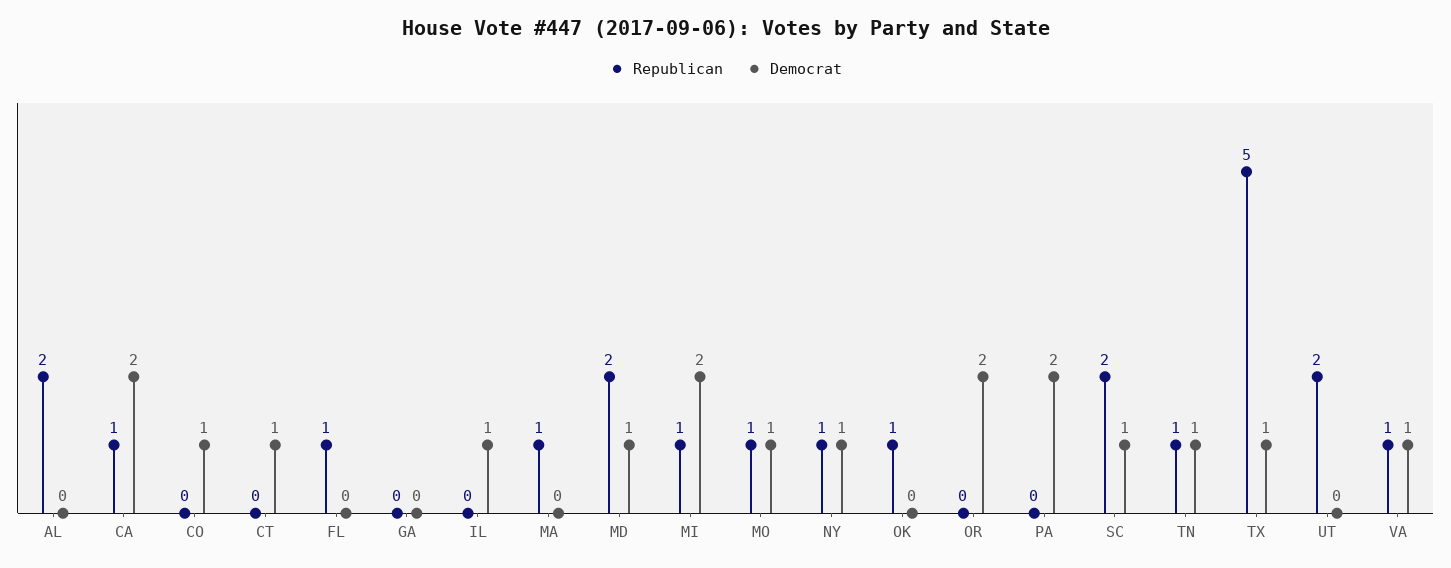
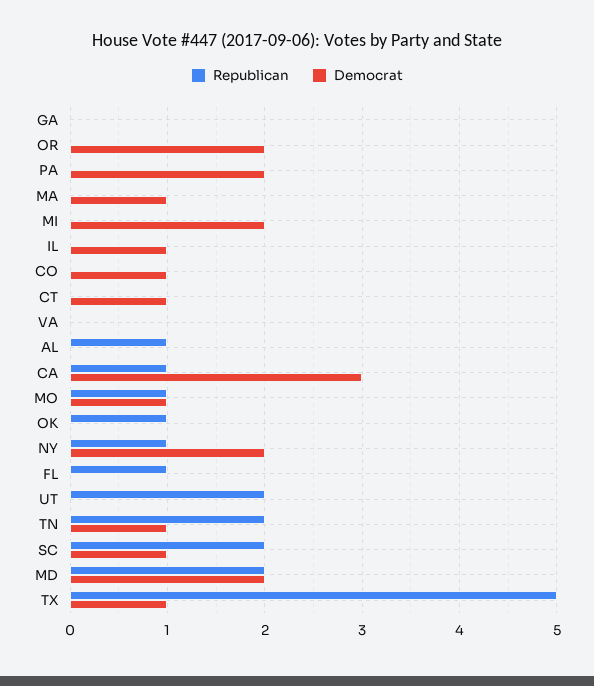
Republican, AL: 2 -> 1
Democrat, CA: 2 -> 3
Republican, MA: 1 -> 0
Democrat, MA: 0 -> 1
Democrat, MD: 1 -> 2
Republican, MI: 1 -> 0
Democrat, NY: 1 -> 2
Republican, TN: 1 -> 2
Republican, VA: 1 -> 0
Democrat, VA: 1 -> 0

